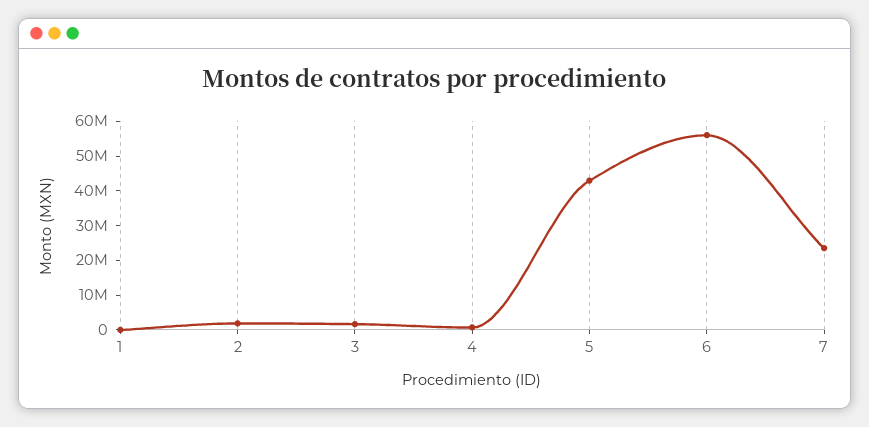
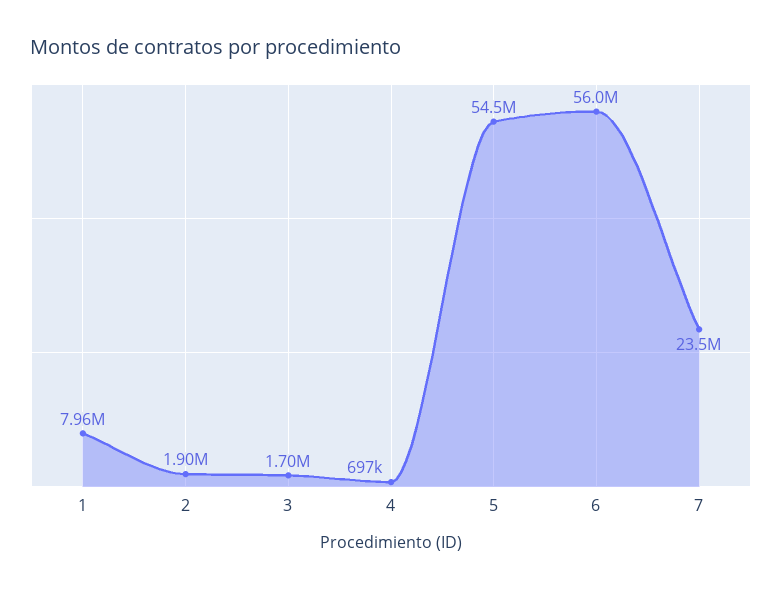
1: 0 -> 7960000
5: 42500000 -> 54500000

